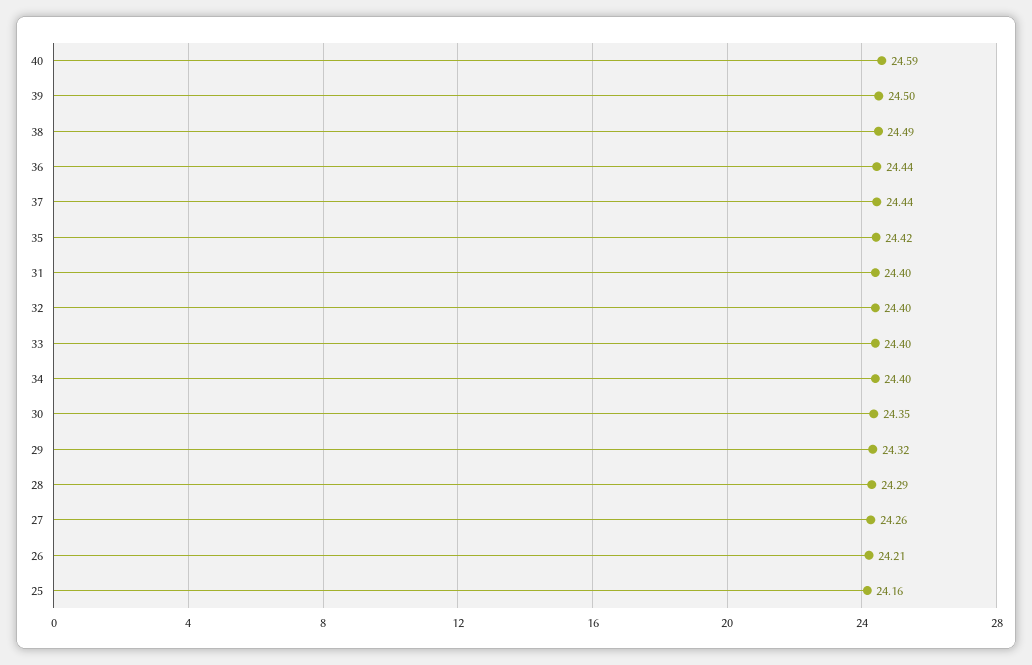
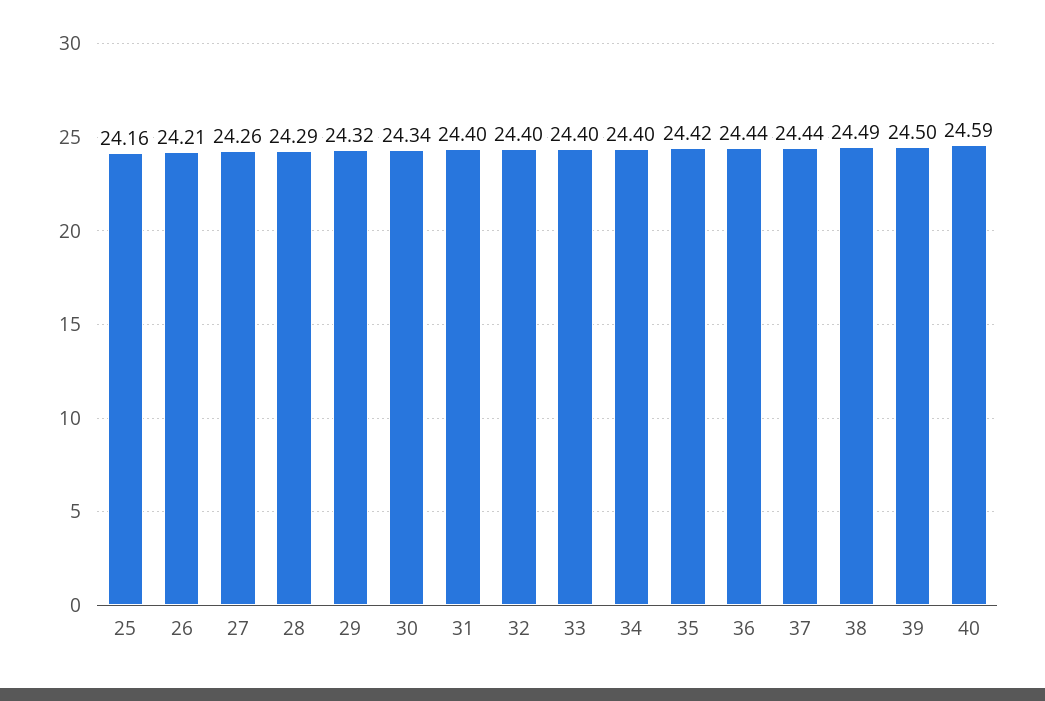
30: 24.35 -> 24.34

